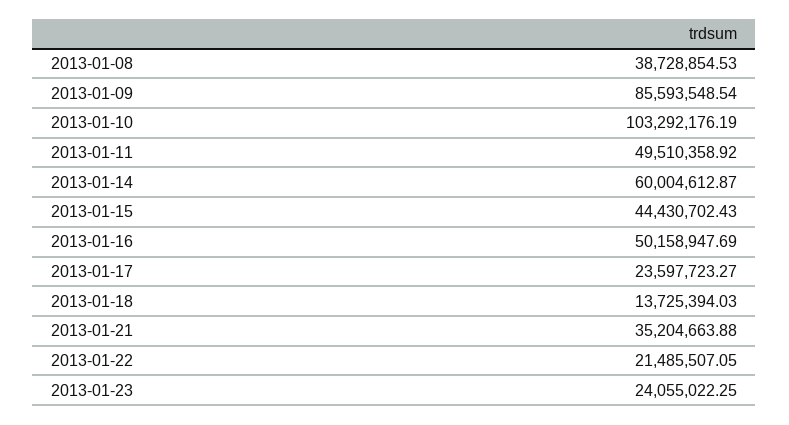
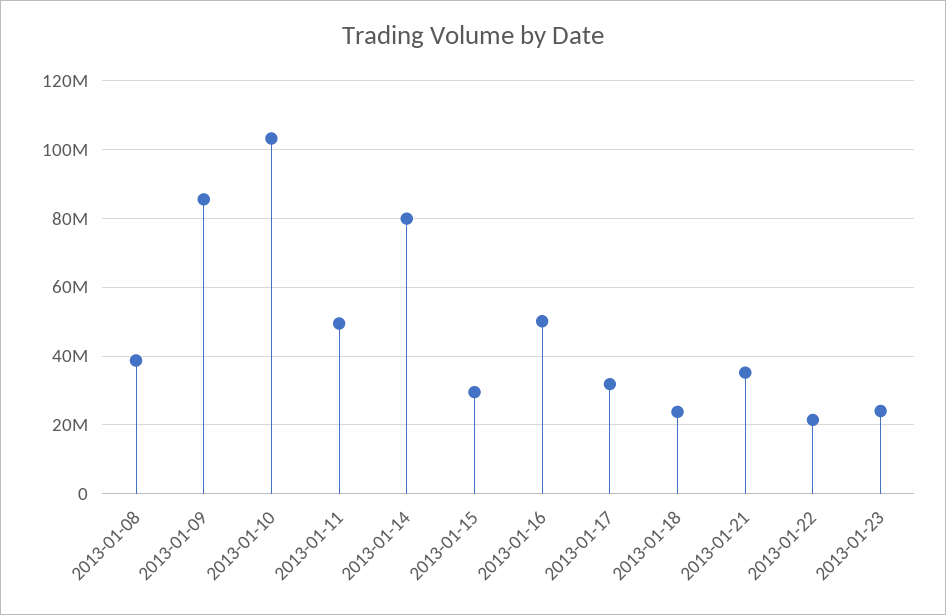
2013-01-14: 60004612.87 -> 80000000
2013-01-15: 44430702.43 -> 30000000
2013-01-17: 23597723.27 -> 32000000
2013-01-18: 13725394.03 -> 24000000

